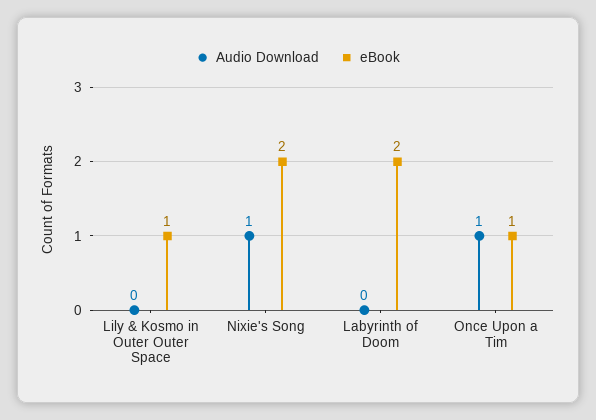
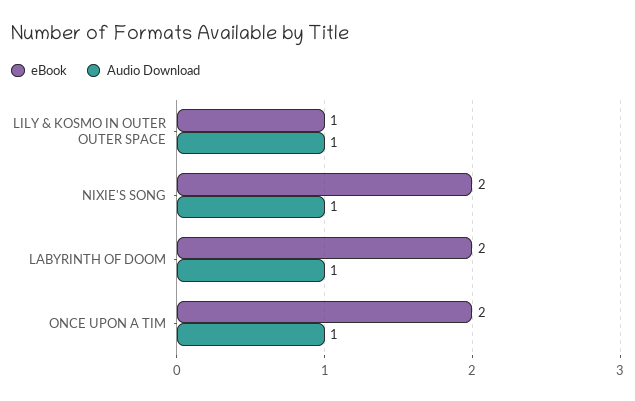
Audio Download, Lily & Kosmo in Outer Outer Space: 0 -> 1
Audio Download, Labyrinth of Doom: 0 -> 1
eBook, Once Upon a Tim: 1 -> 2

